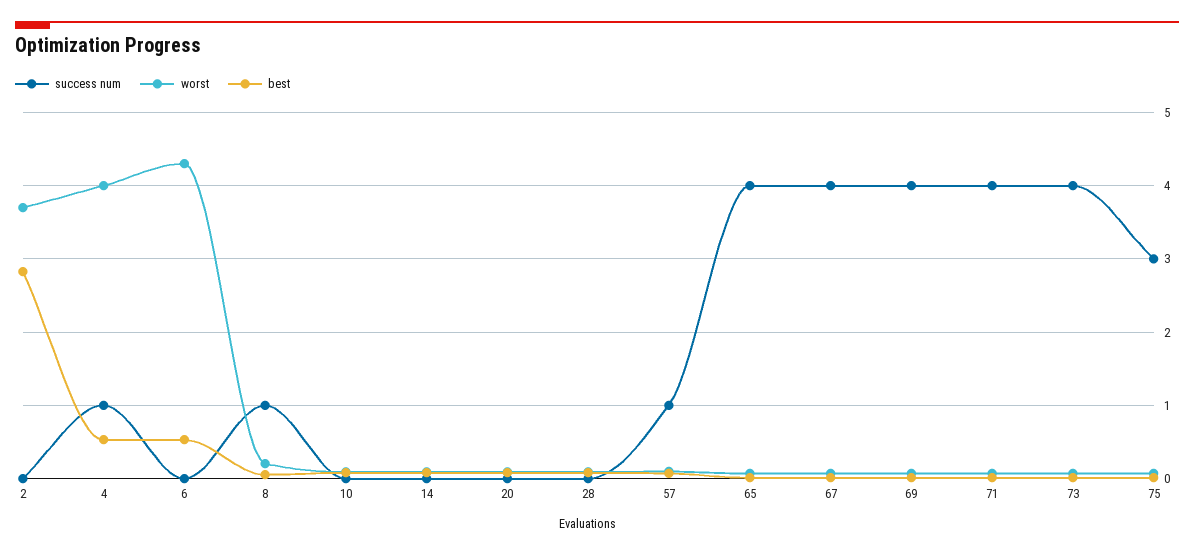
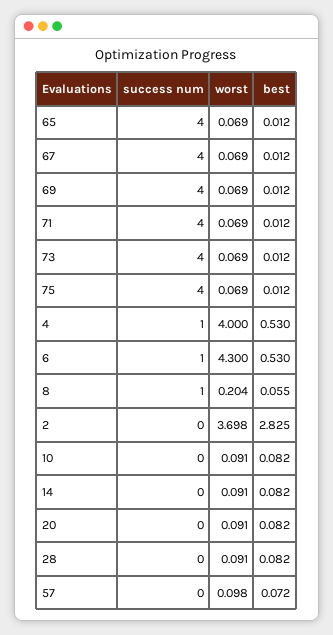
success num, 6: 0 -> 1
success num, 57: 1 -> 0
success num, 75: 3 -> 4

